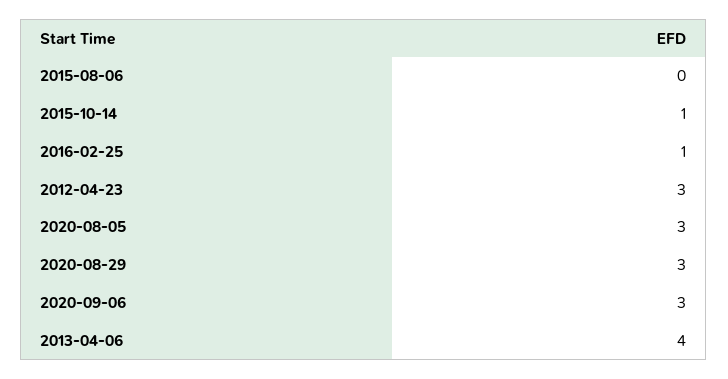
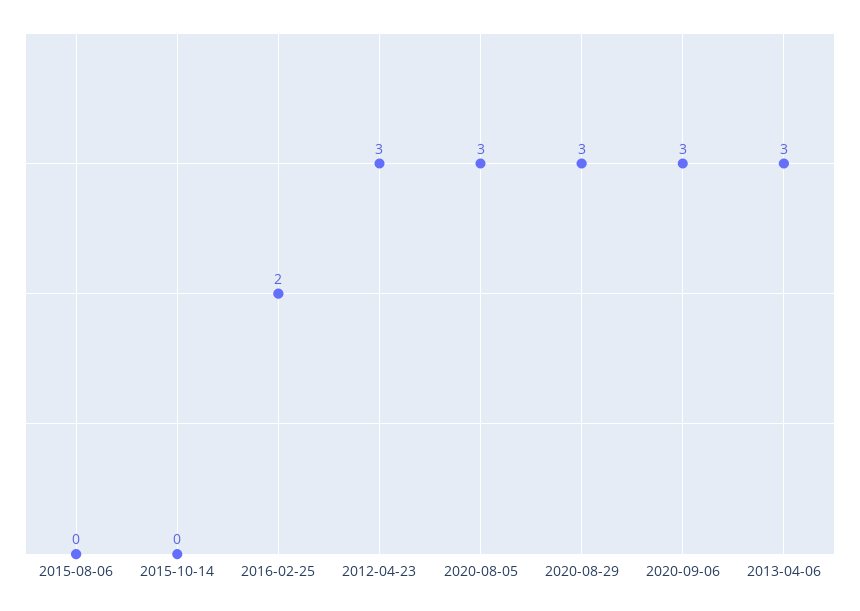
2015-10-14: 1 -> 0
2016-02-25: 1 -> 2
2013-04-06: 4 -> 3

